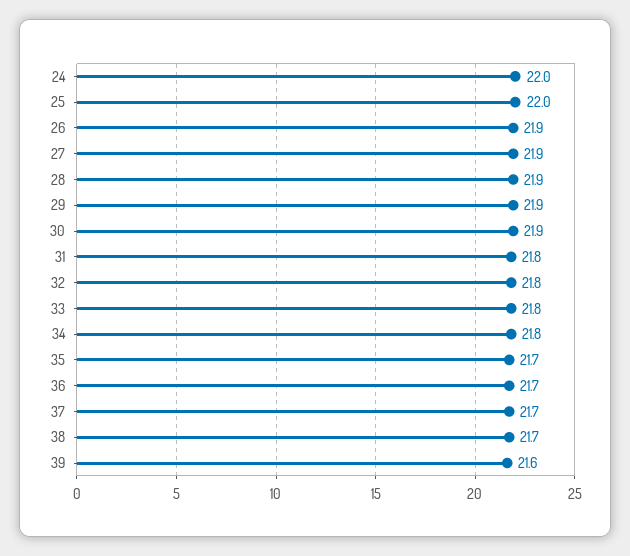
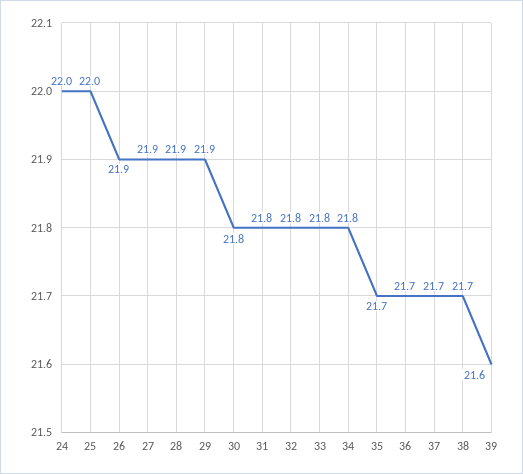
30: 21.9 -> 21.8

